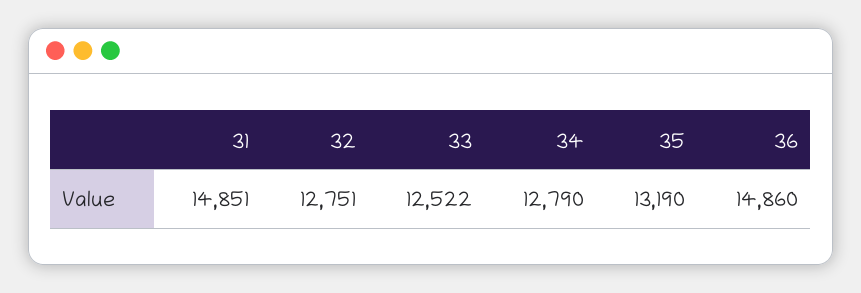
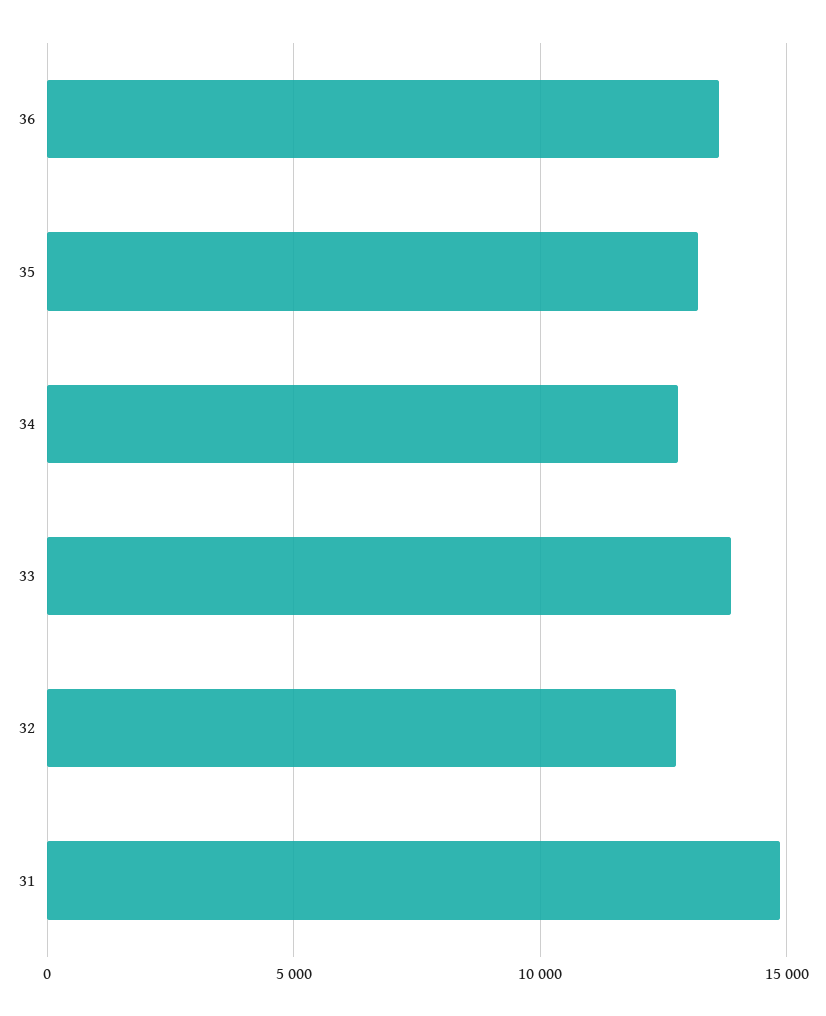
33: 12522 -> 14000
36: 14860 -> 13500

